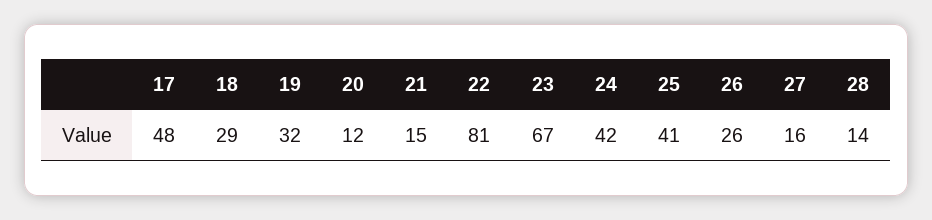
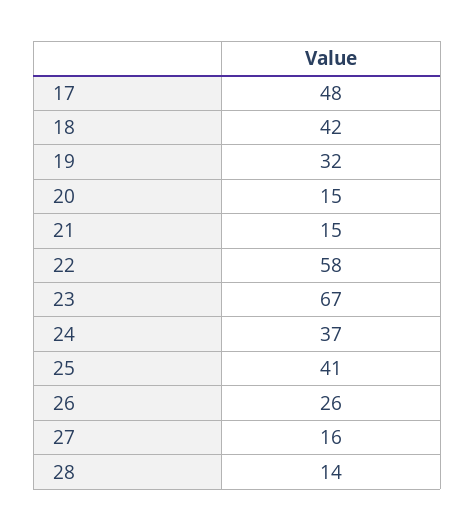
18: 29 -> 42
20: 12 -> 15
22: 81 -> 58
24: 42 -> 37

